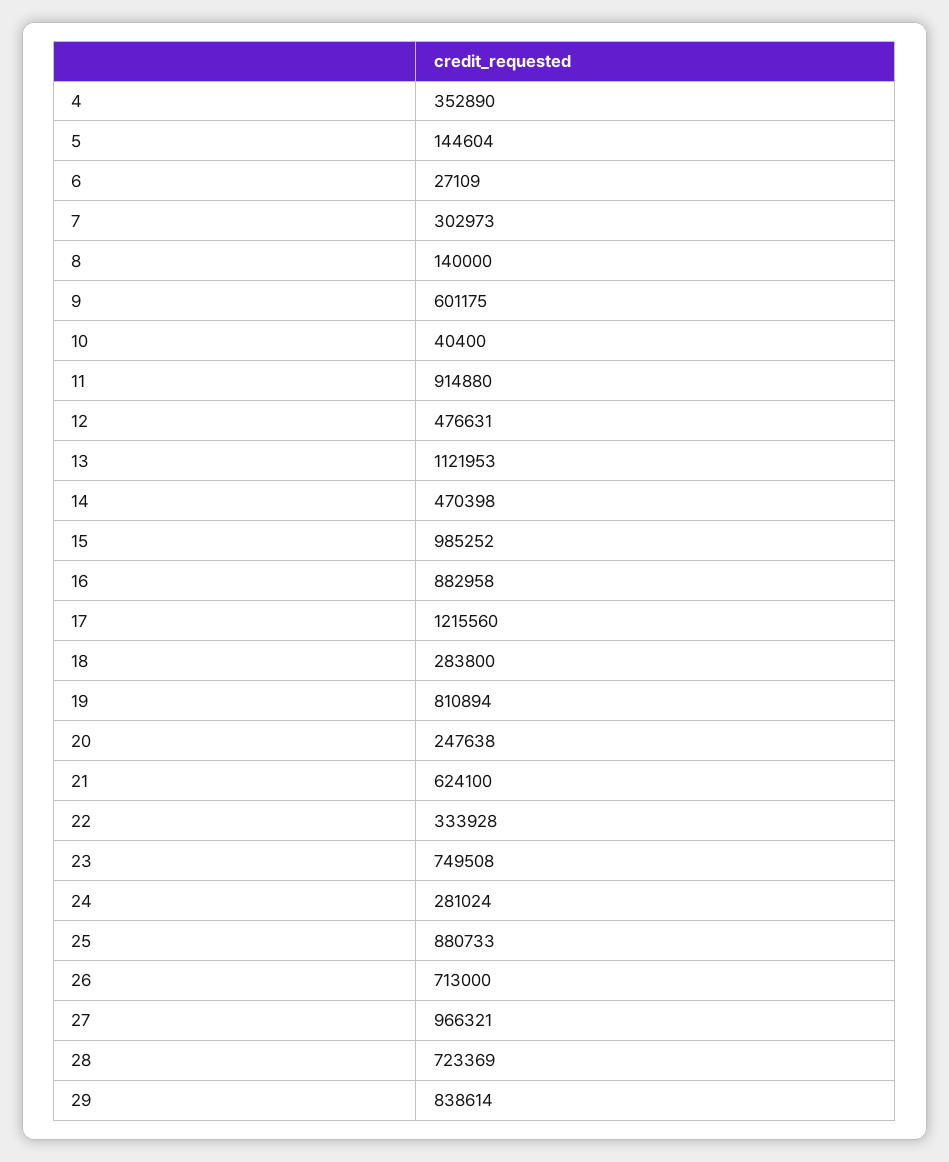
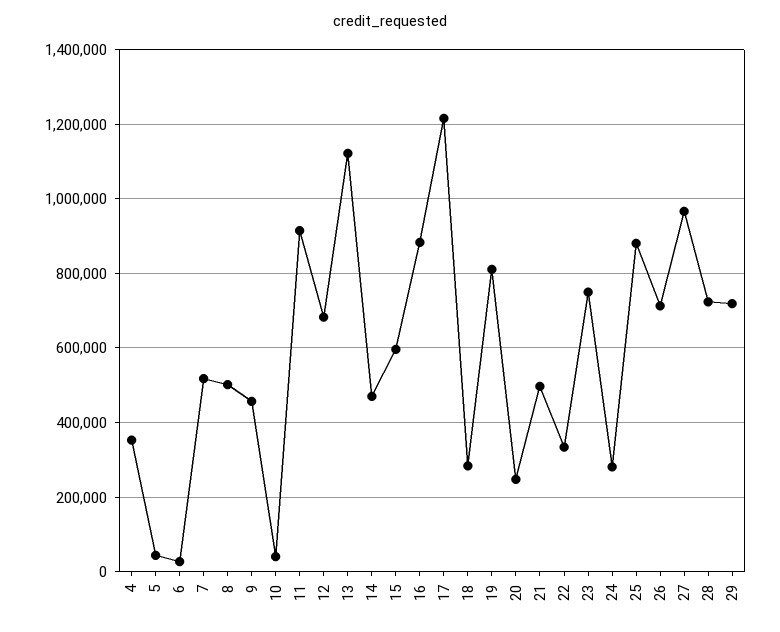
5: 144604 -> 40000
7: 302973 -> 520000
8: 140000 -> 500000
9: 601175 -> 460000
12: 476631 -> 680000
15: 985252 -> 600000
21: 624100 -> 500000
29: 838614 -> 720000

